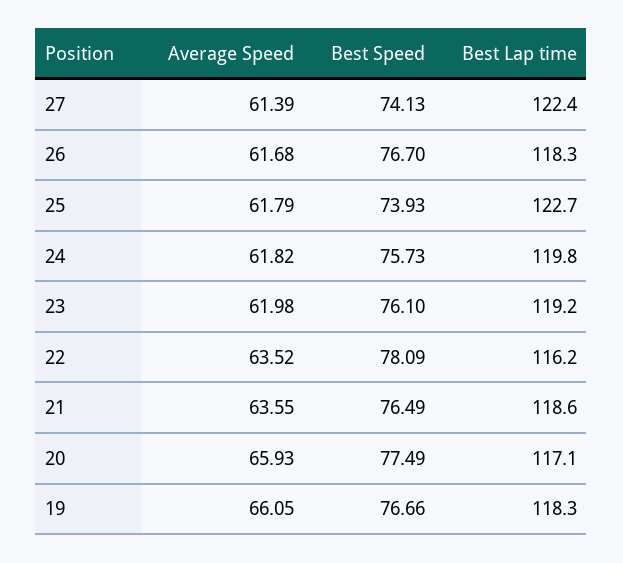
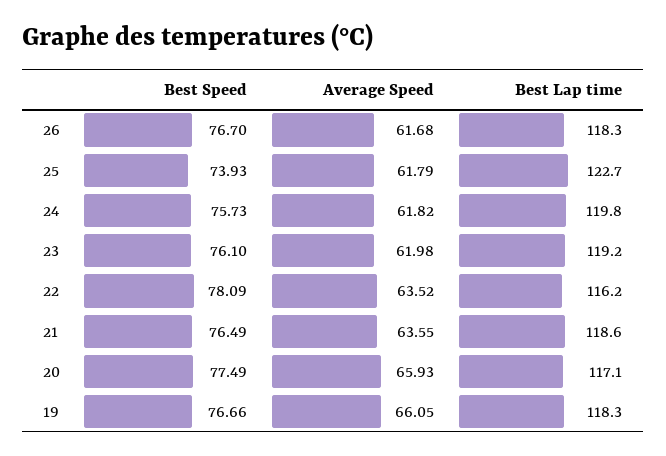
Average Speed, 27: 61.39 -> none
Best Speed, 27: 74.13 -> none
Best Lap time, 27: 122.4 -> none

